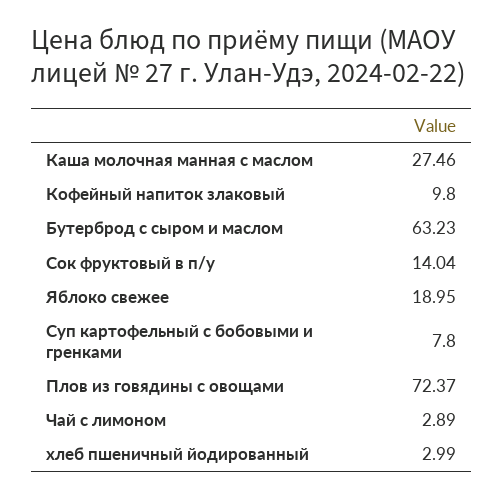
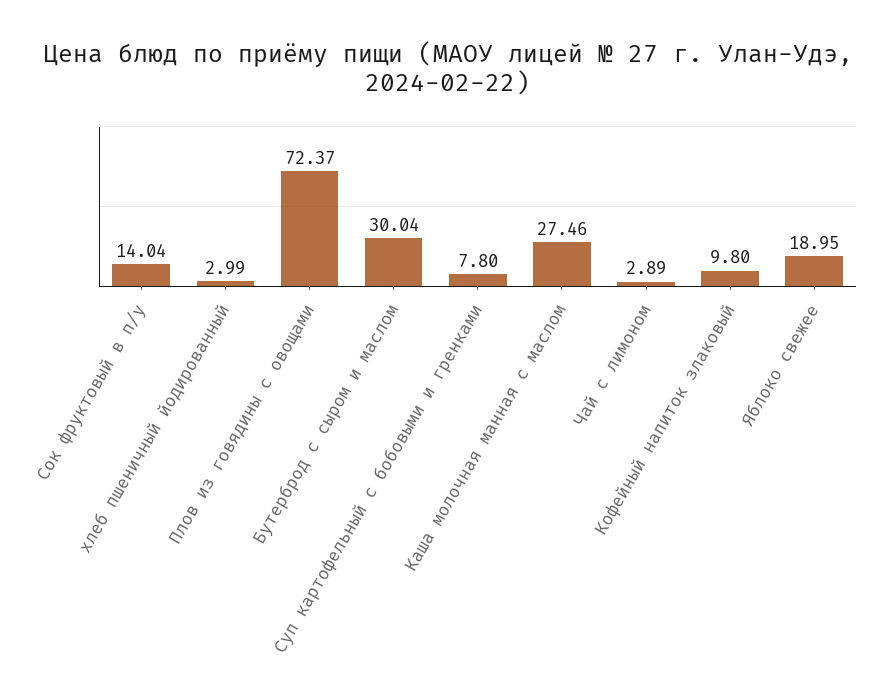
Бутерброд с сыром и маслом: 63.23 -> 30.04

